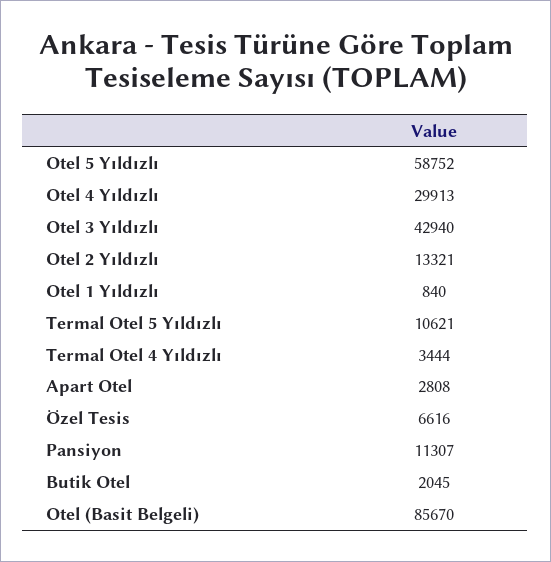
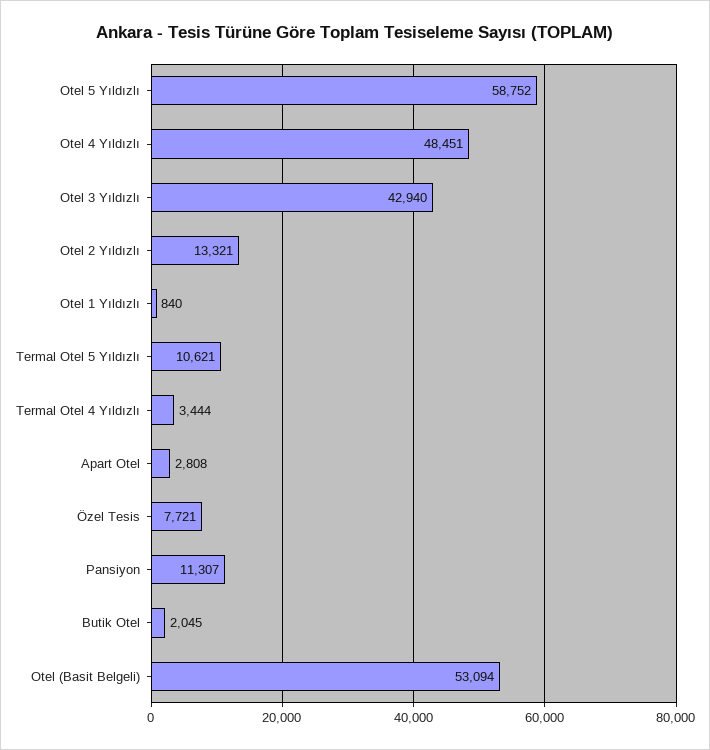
Otel 4 Yıldızlı: 29913 -> 48451
Özel Tesis: 6616 -> 7721
Otel (Basit Belgeli): 85670 -> 53094

